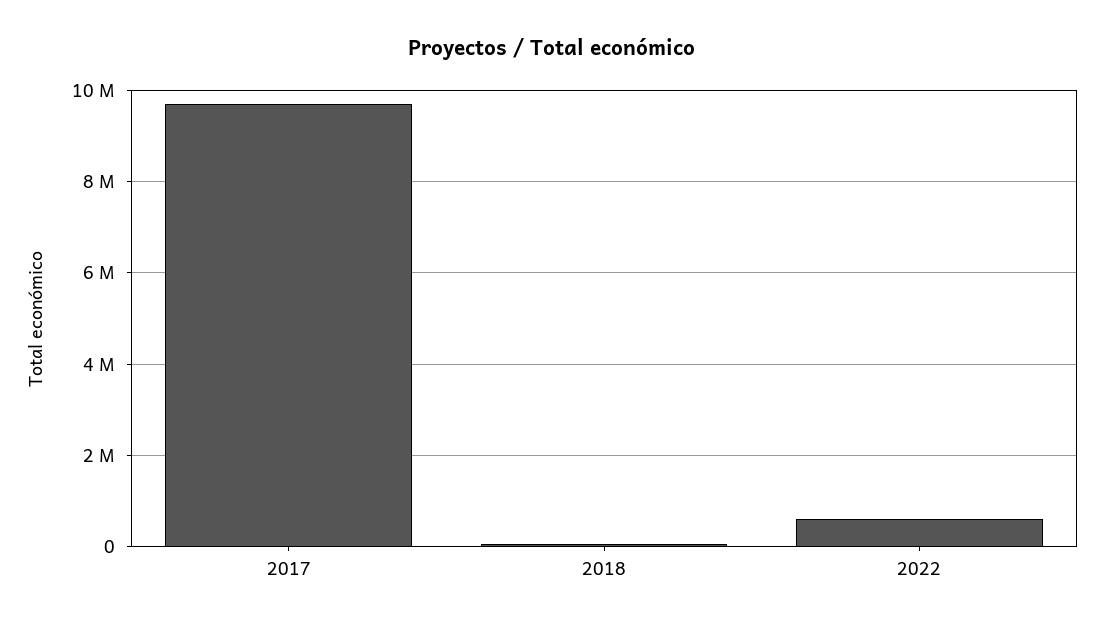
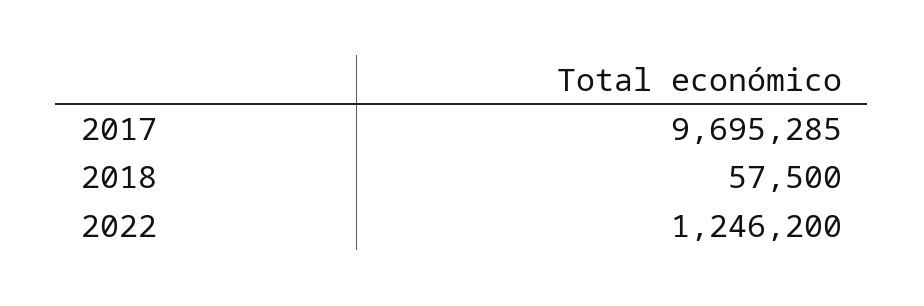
2022: 600000 -> 1246200

